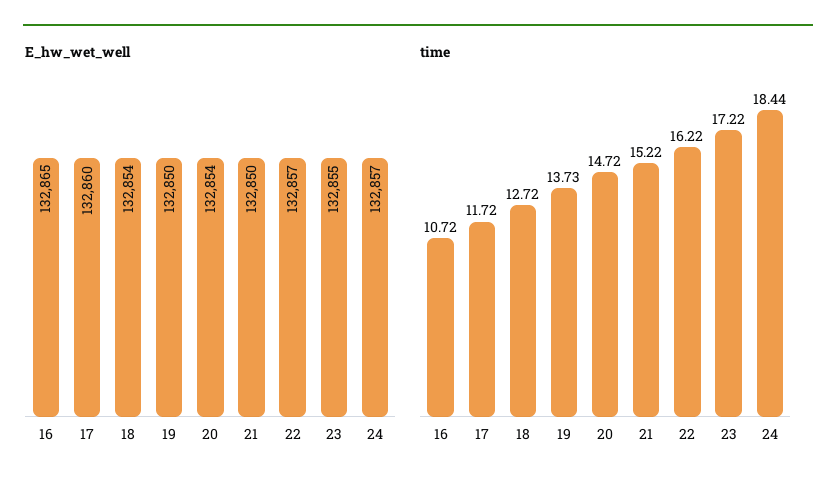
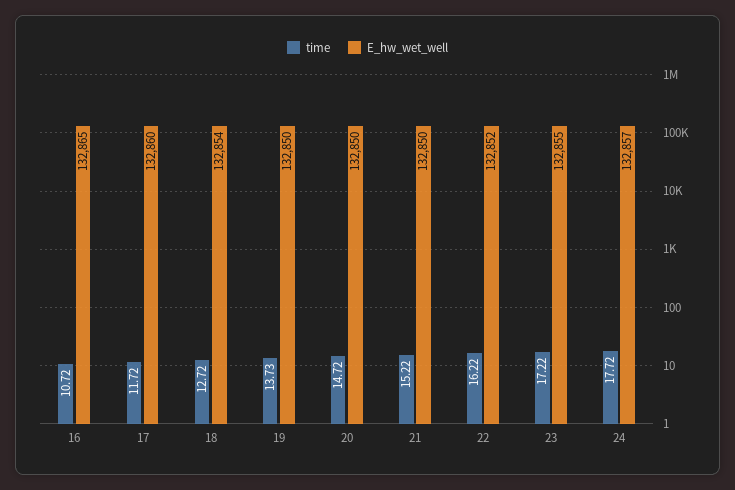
E_hw_wet_well, 20: 132854 -> 132850
E_hw_wet_well, 22: 132857 -> 132852
time, 24: 18.44 -> 17.72

